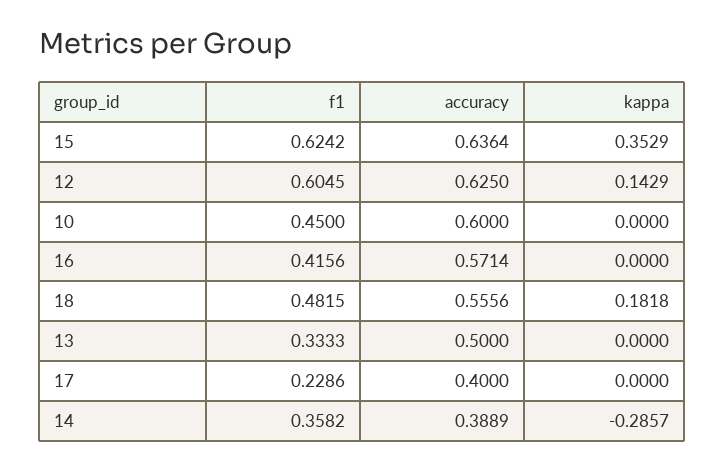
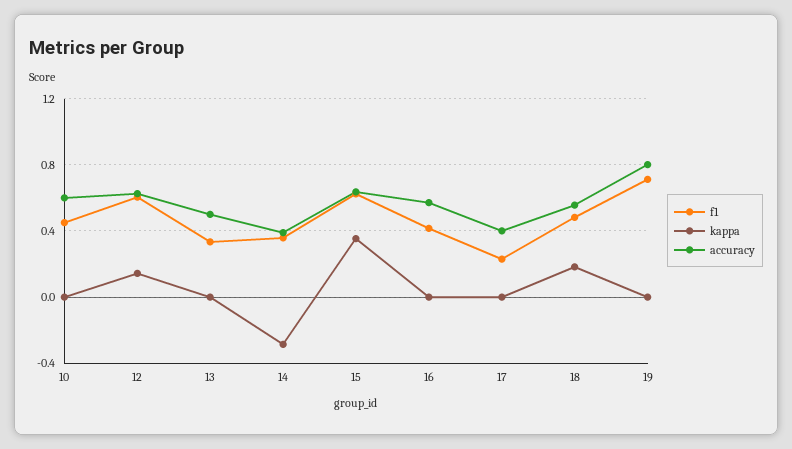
f1, 19: none -> 0.7
kappa, 19: none -> 0
accuracy, 19: none -> 0.8

